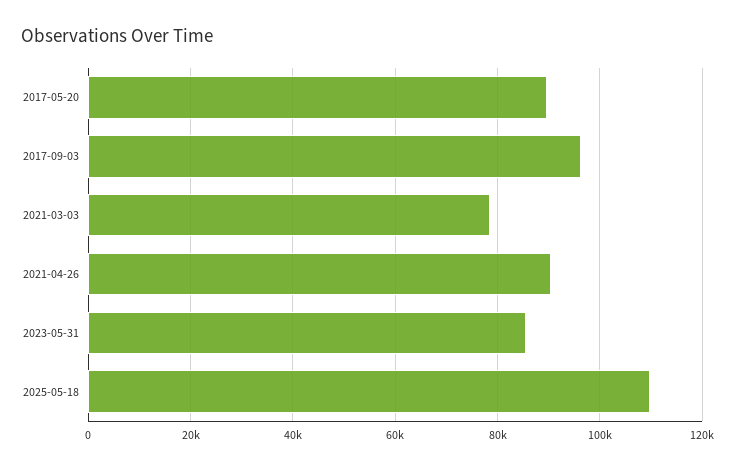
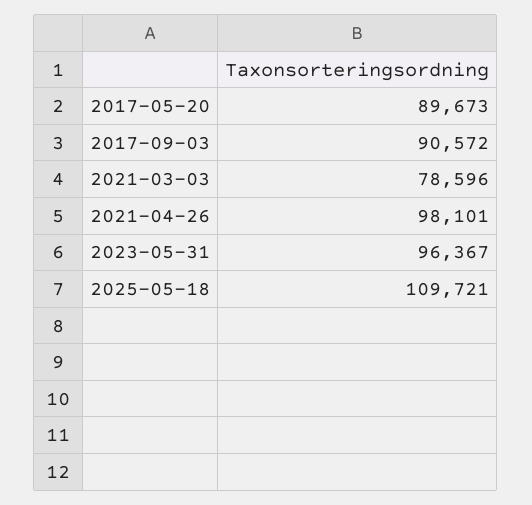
2017-09-03: 96000 -> 90572
2021-04-26: 90000 -> 98101
2023-05-31: 86000 -> 96367

